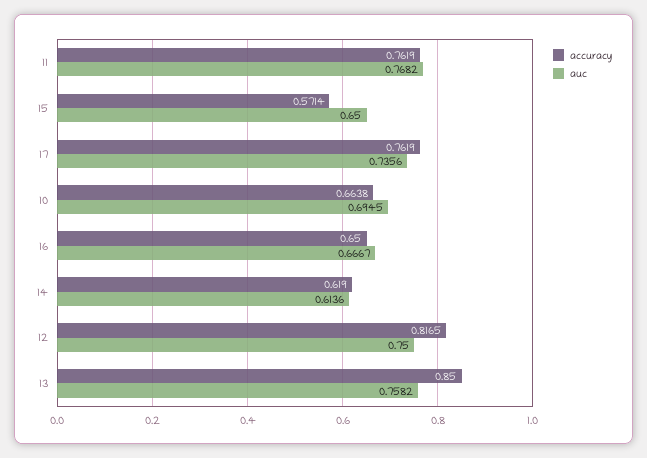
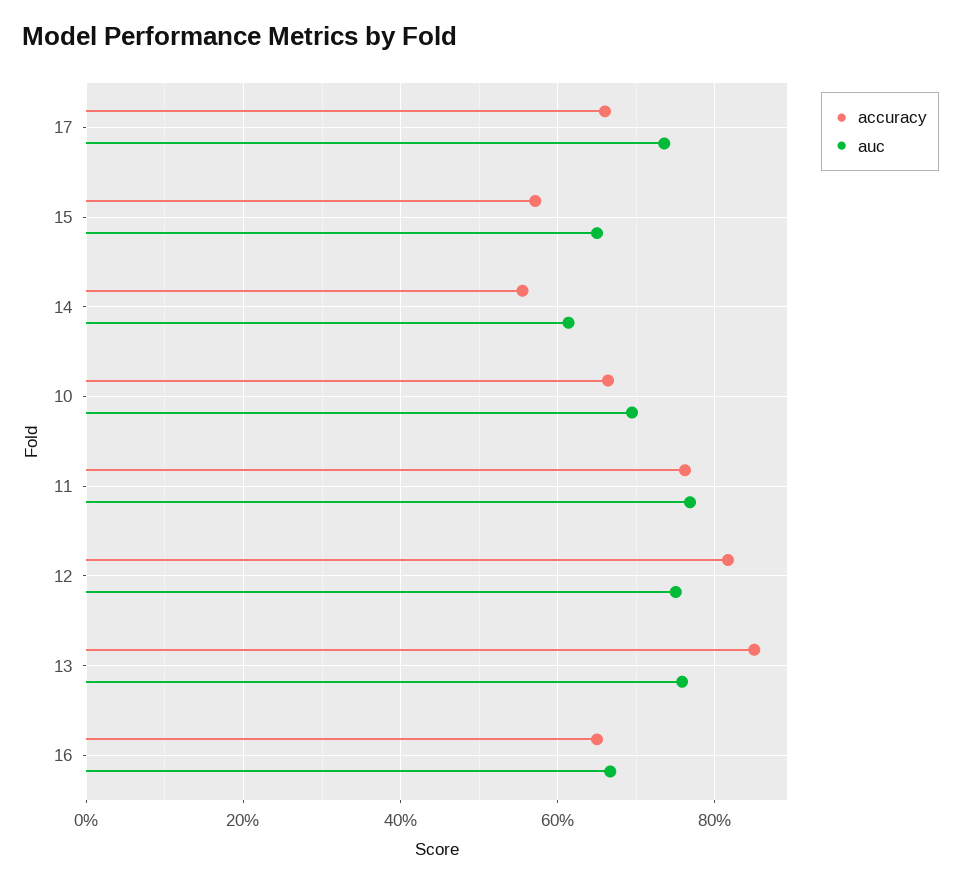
accuracy, 17: 0.7619 -> 0.66
accuracy, 14: 0.619 -> 0.56

